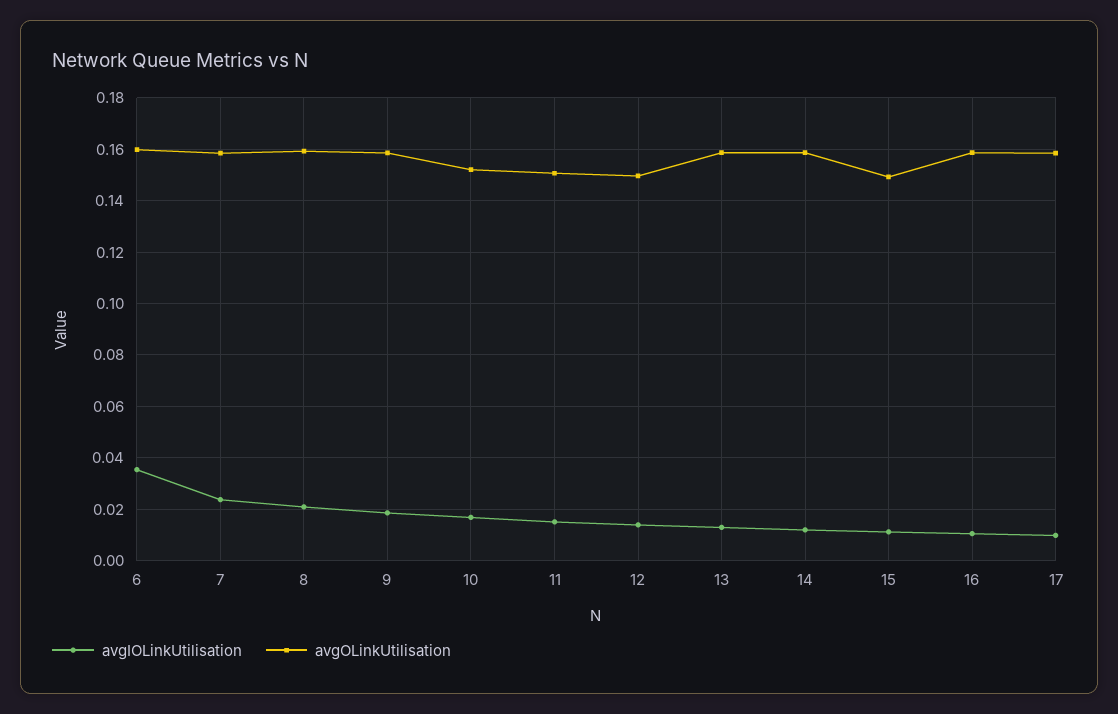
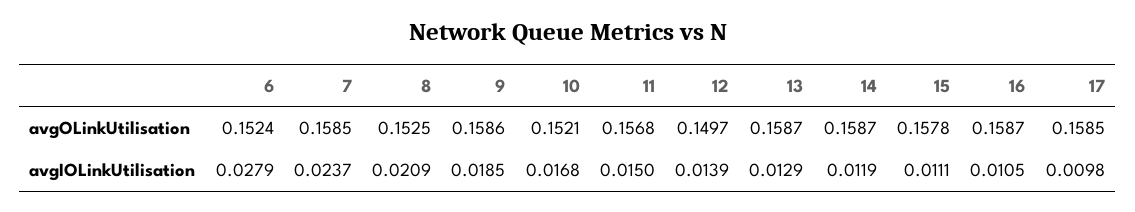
avgIOLinkUtilisation, 6: 0.035 -> 0.0279
avgOLinkUtilisation, 6: 0.16 -> 0.1524
avgOLinkUtilisation, 8: 0.16 -> 0.1525
avgOLinkUtilisation, 11: 0.15 -> 0.1568
avgOLinkUtilisation, 15: 0.15 -> 0.1578

